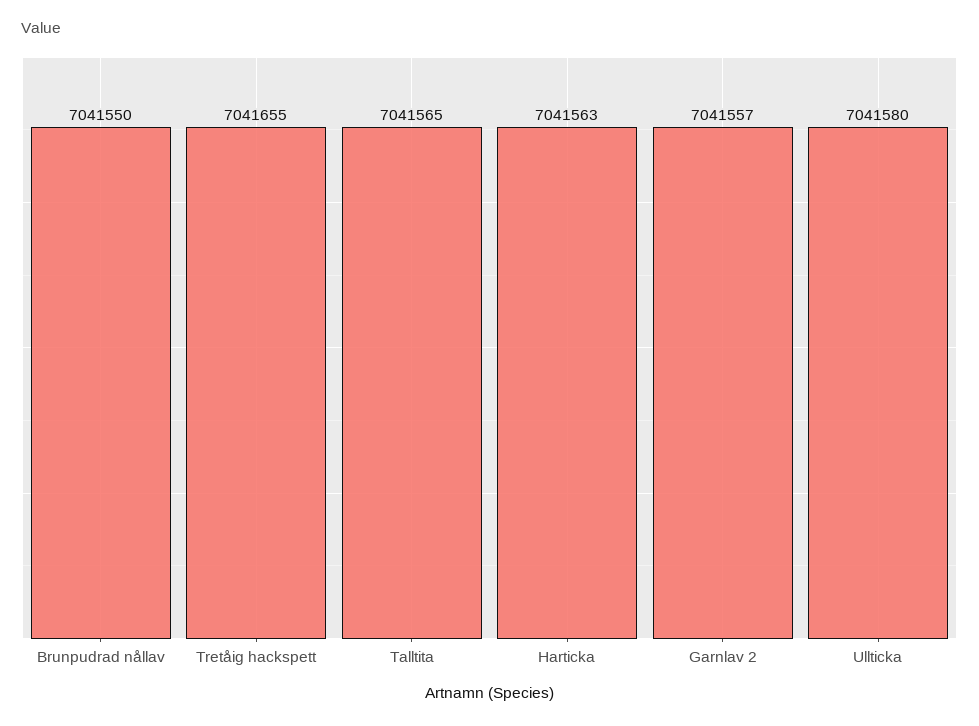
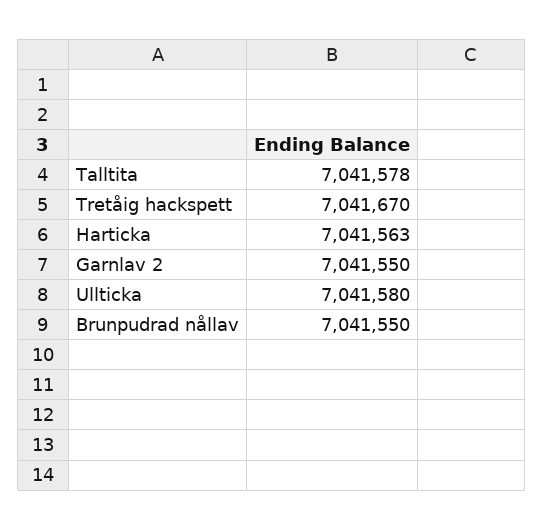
Tretåig hackspett: 7041655 -> 7041670
Talltita: 7041565 -> 7041578
Garnlav 2: 7041557 -> 7041550

